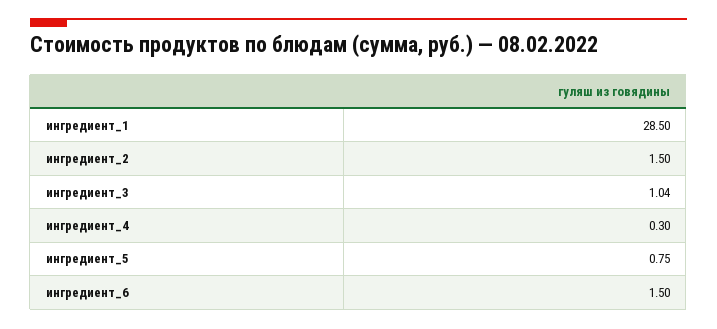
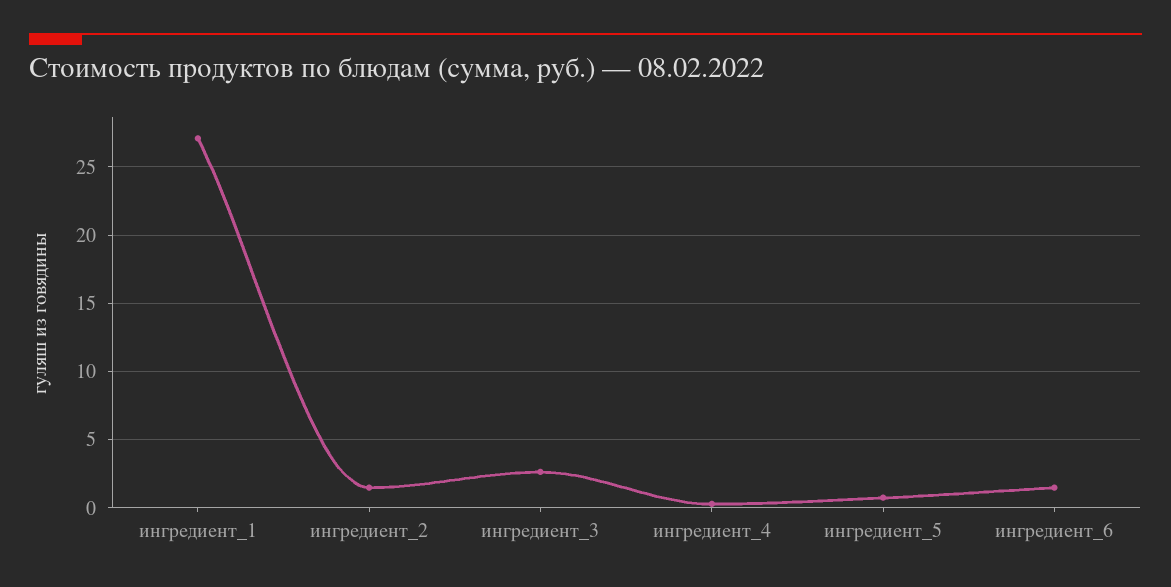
ингредиент_1: 28.5 -> 27
ингредиент_3: 1.04 -> 2.5

